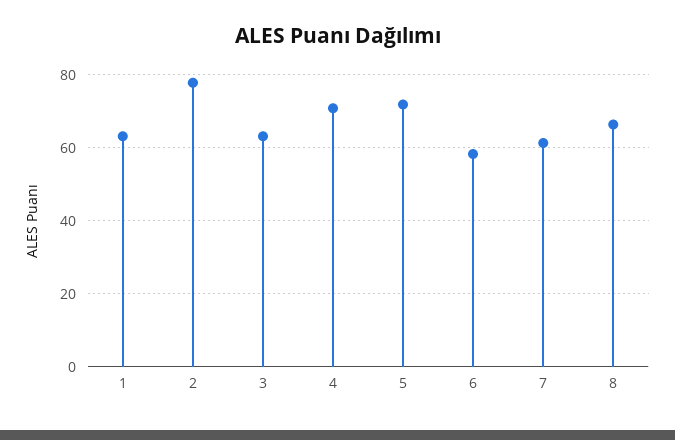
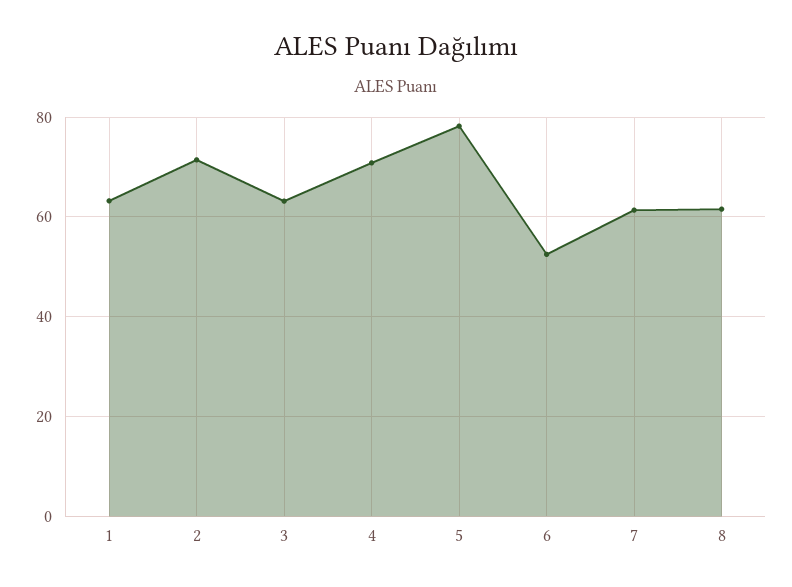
2: 78 -> 72
5: 72 -> 78
6: 58 -> 52
8: 66 -> 62

